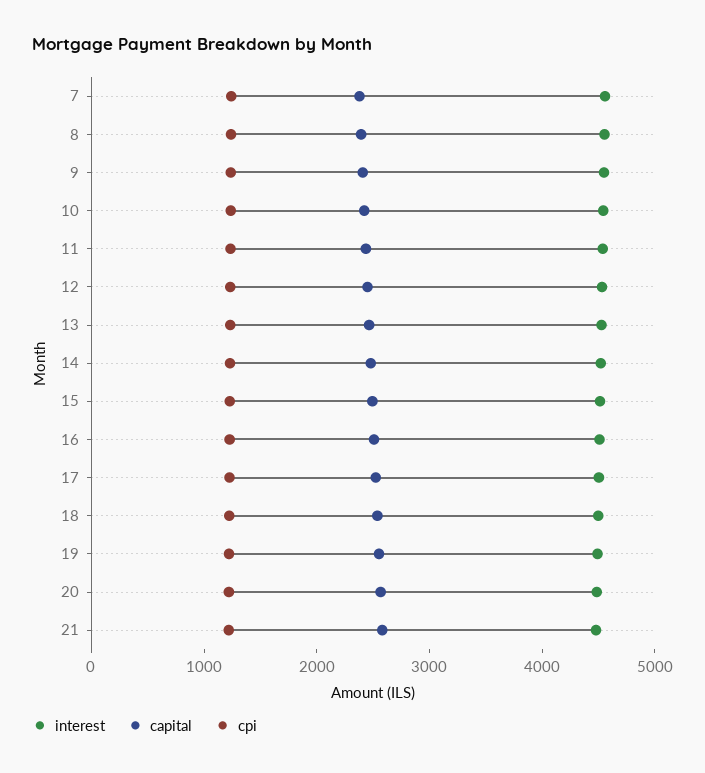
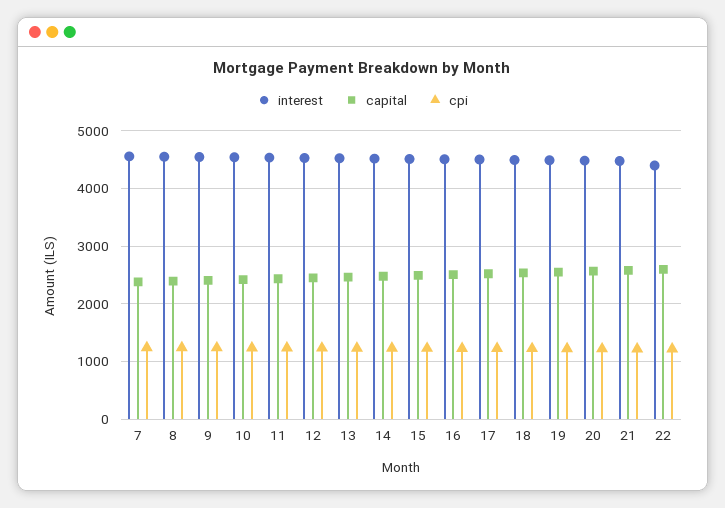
interest, 22: none -> 4400
capital, 22: none -> 2600
cpi, 22: none -> 1200

